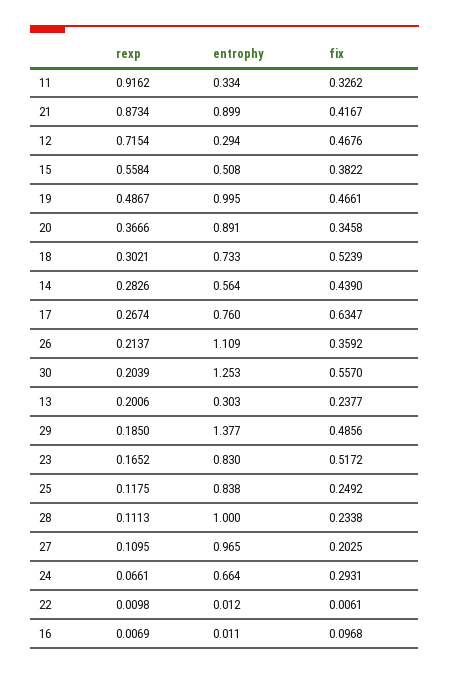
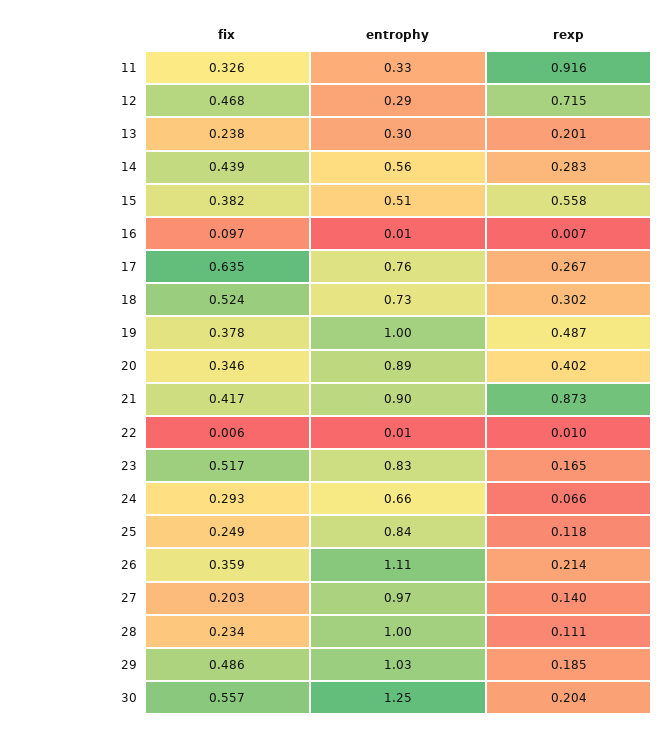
fix, 19: 0.4661 -> 0.378
rexp, 20: 0.3666 -> 0.402
entrophy, 29: 1.377 -> 1.03
rexp, 27: 0.1095 -> 0.14

